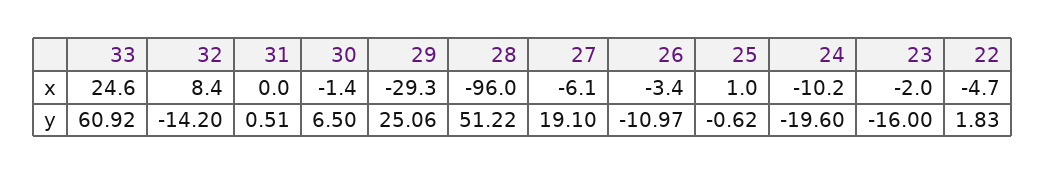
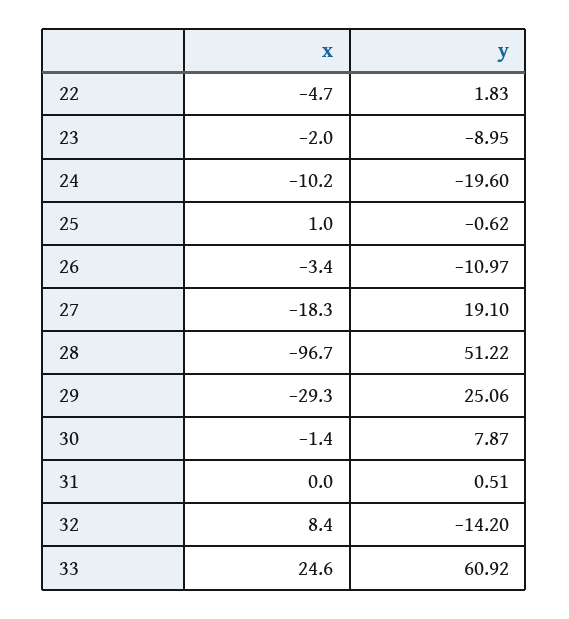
28, x: -96 -> -96.7
27, x: -6.1 -> -18.3
30, y: 6.5 -> 7.87
23, y: -16 -> -8.95

